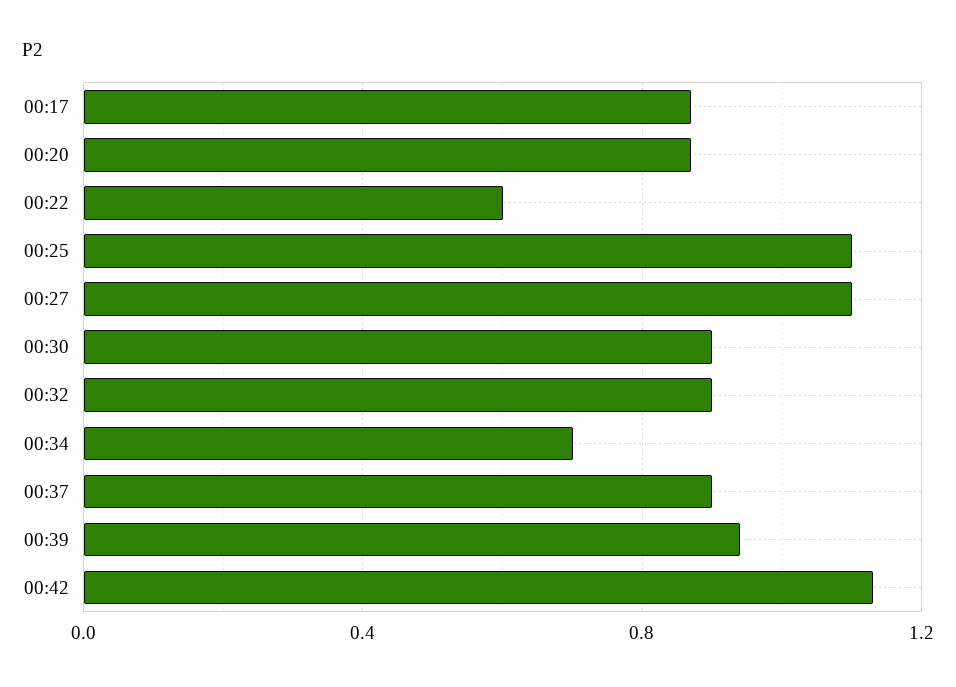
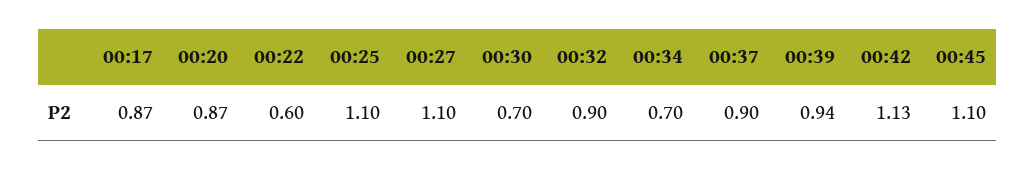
00:30: 0.9 -> 0.7
00:45: none -> 1.1

